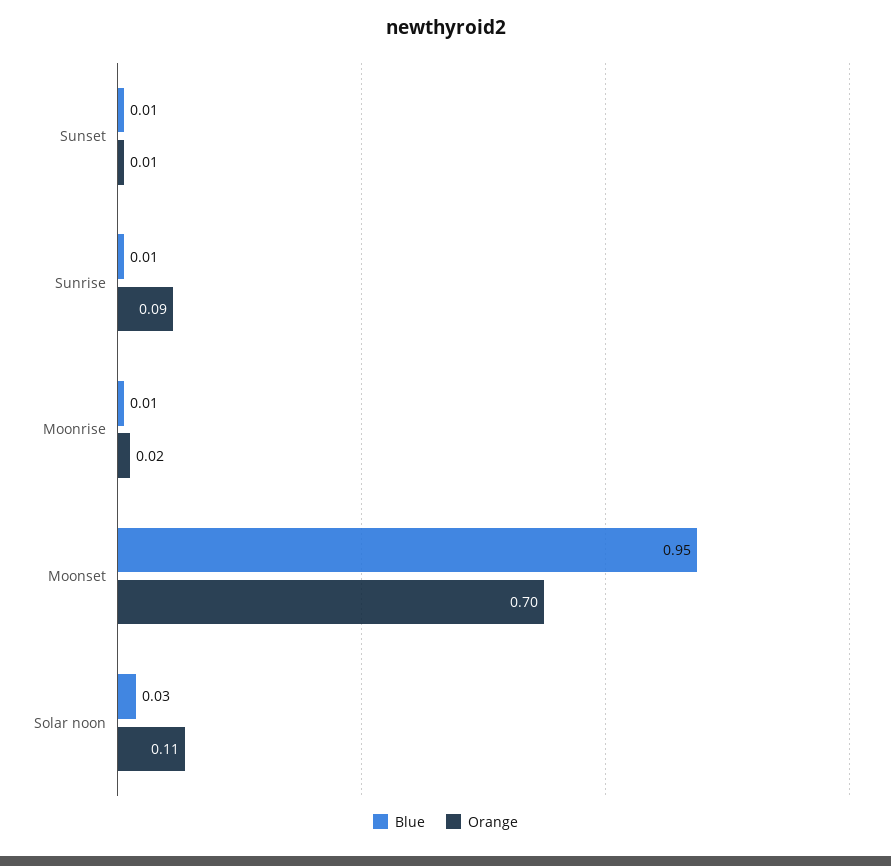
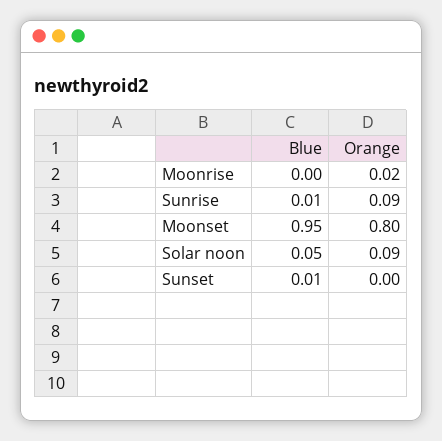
Orange, Sunset: 0.01 -> 0
Blue, Moonrise: 0.01 -> 0
Orange, Moonset: 0.7 -> 0.8
Blue, Solar noon: 0.03 -> 0.05
Orange, Solar noon: 0.11 -> 0.09

